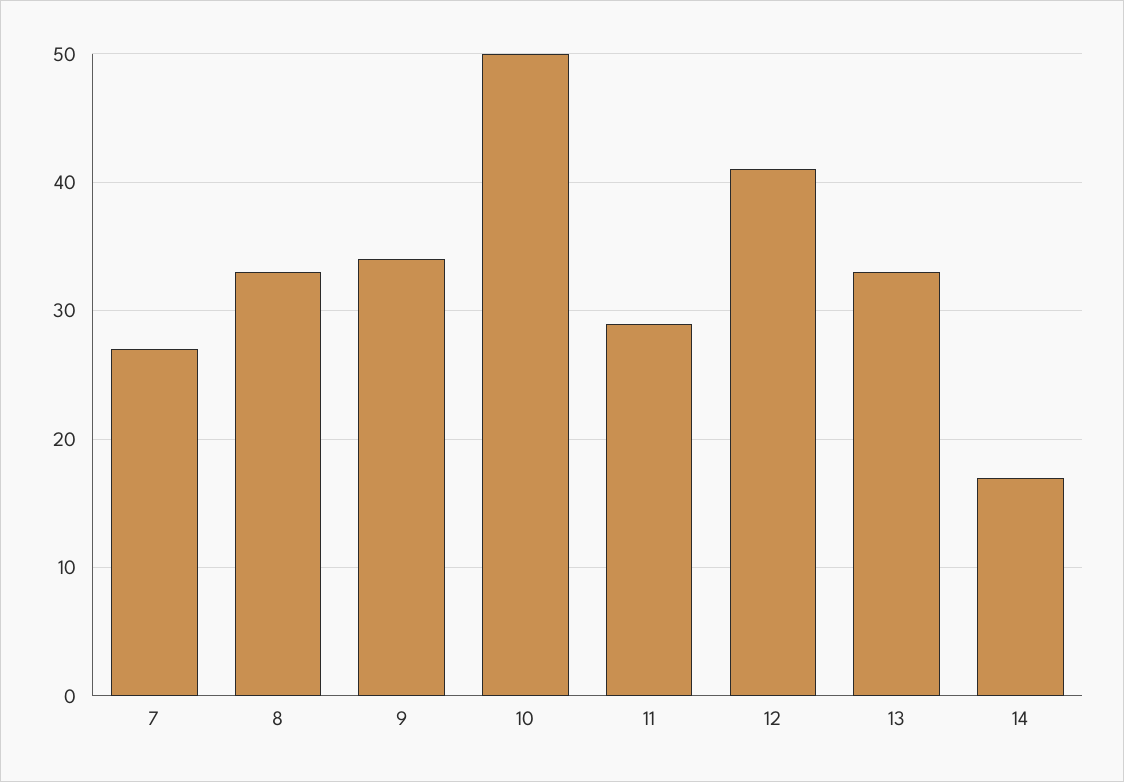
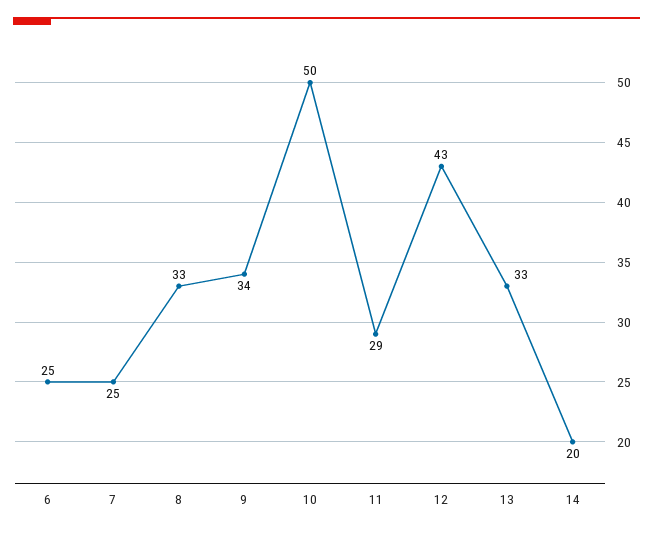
7: 27 -> 25
12: 41 -> 43
14: 17 -> 20
6: none -> 25

